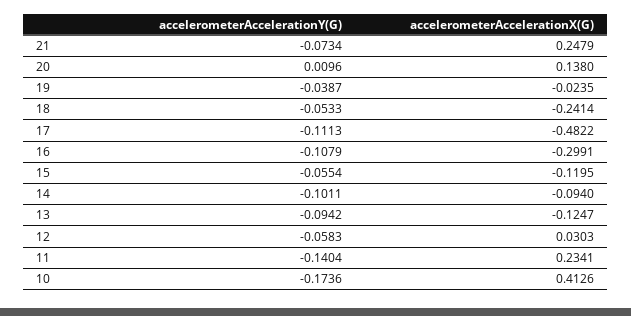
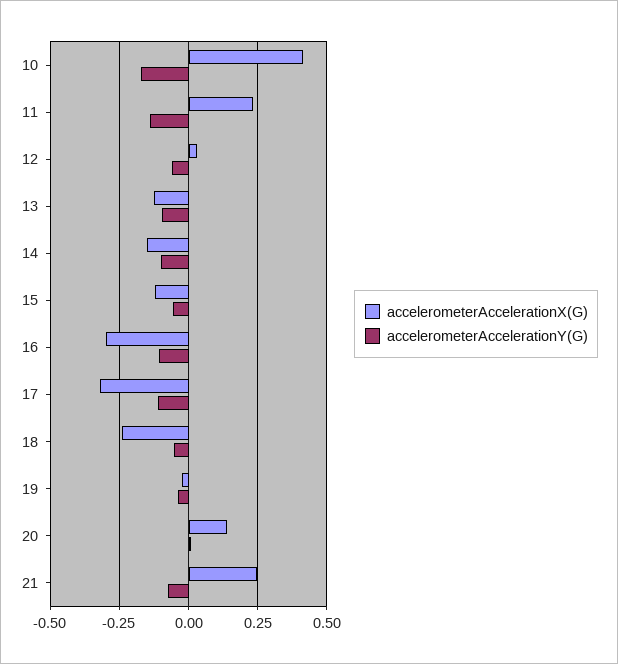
accelerometerAccelerationX(G), 17: -0.4822 -> -0.325
accelerometerAccelerationX(G), 14: -0.094 -> -0.15

